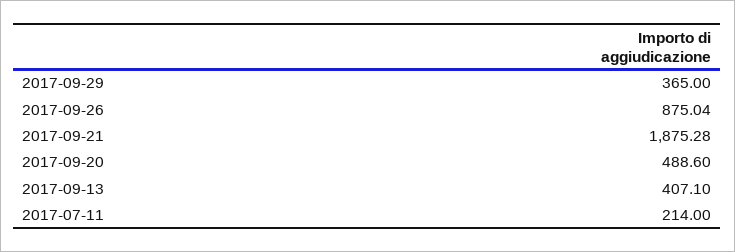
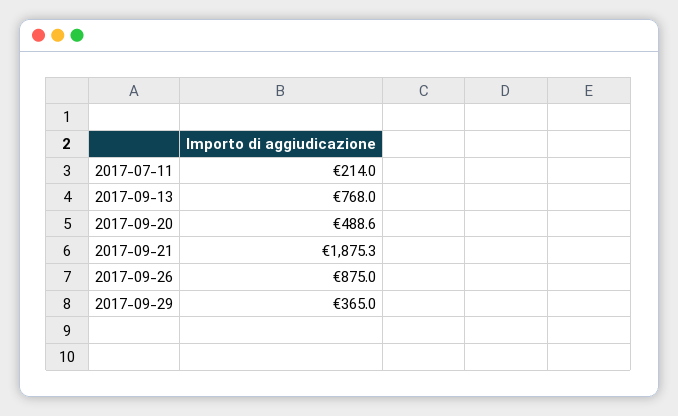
2017-09-13: 407.1 -> 768

